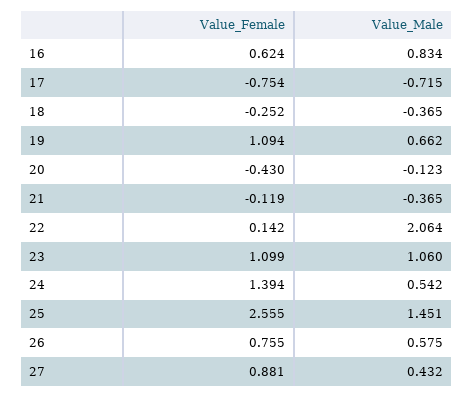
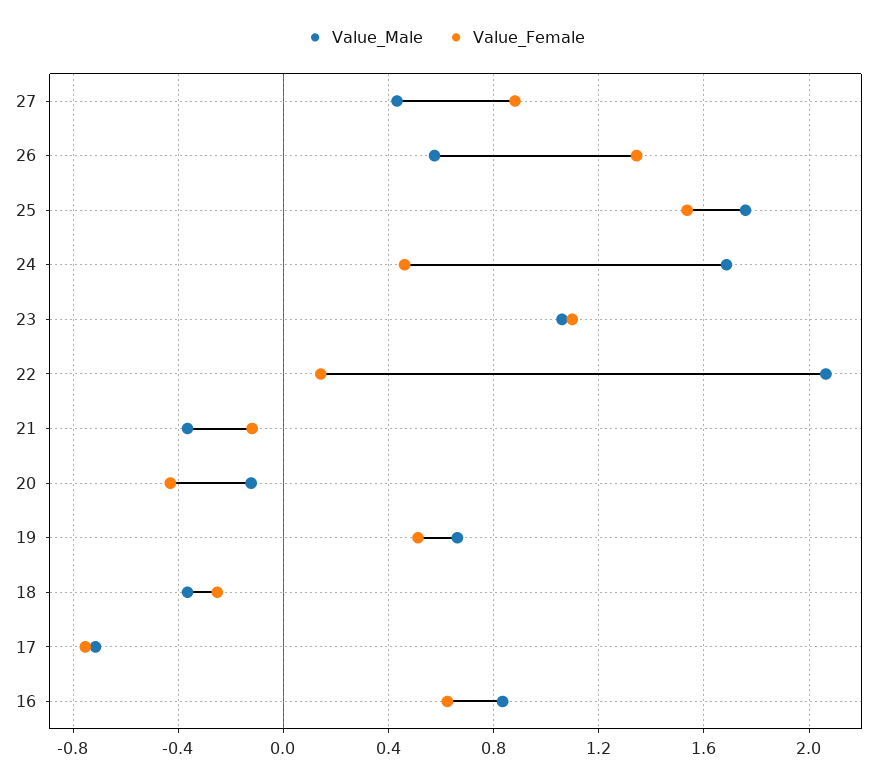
Value_Female, 19: 1.094 -> 0.5
Value_Female, 24: 1.394 -> 0.45
Value_Male, 24: 0.542 -> 1.7
Value_Female, 25: 2.555 -> 1.55
Value_Male, 25: 1.451 -> 1.75
Value_Female, 26: 0.755 -> 1.35

